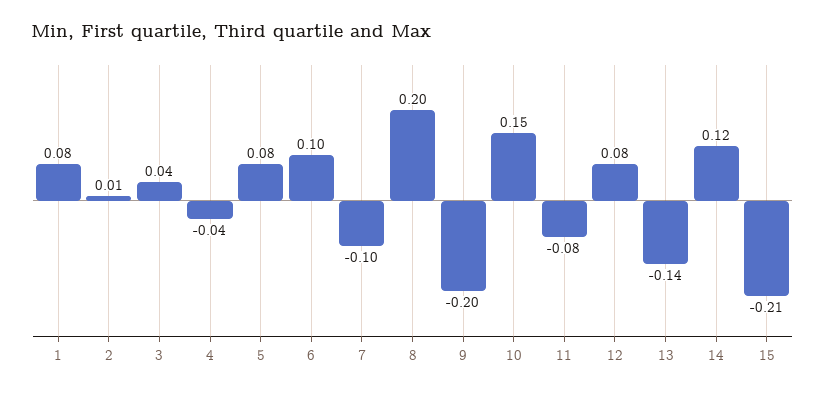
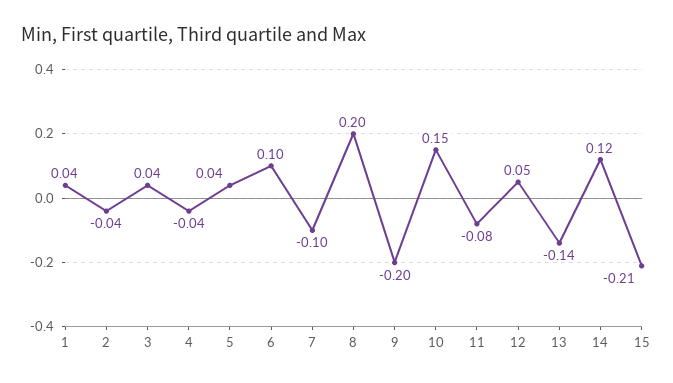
1: 0.08 -> 0.04
2: 0.01 -> -0.04
5: 0.08 -> 0.04
12: 0.08 -> 0.05

